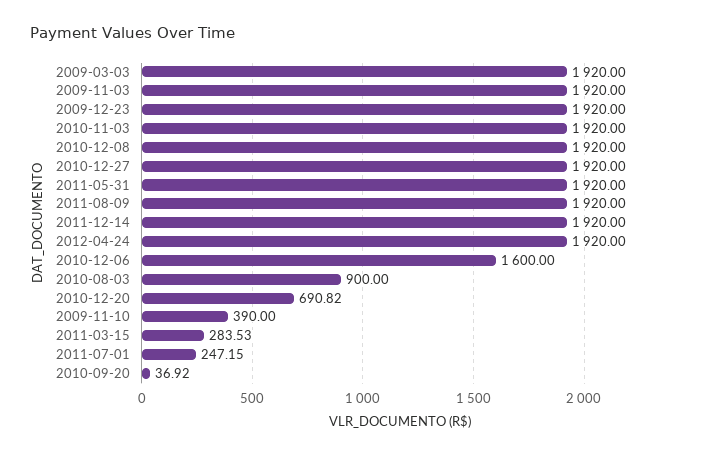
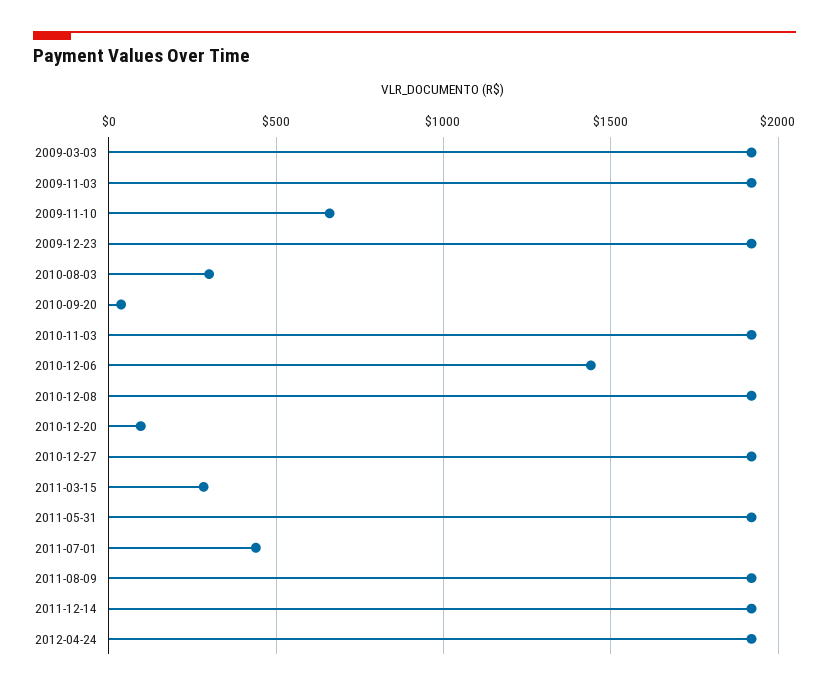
2010-12-06: 1600 -> 1450
2010-08-03: 900 -> 300
2010-12-20: 690.82 -> 100
2009-11-10: 390 -> 650
2011-07-01: 247.15 -> 450

